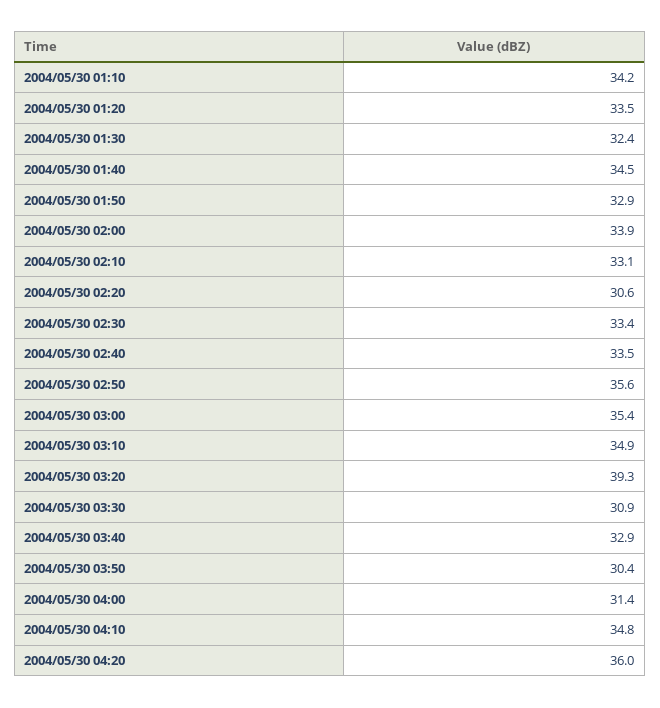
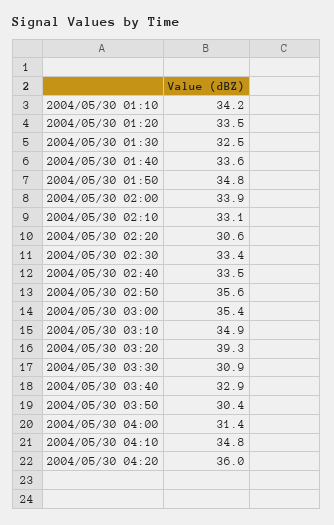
2004/05/30 01:30: 32.4 -> 32.5
2004/05/30 01:40: 34.5 -> 33.6
2004/05/30 01:50: 32.9 -> 34.8

